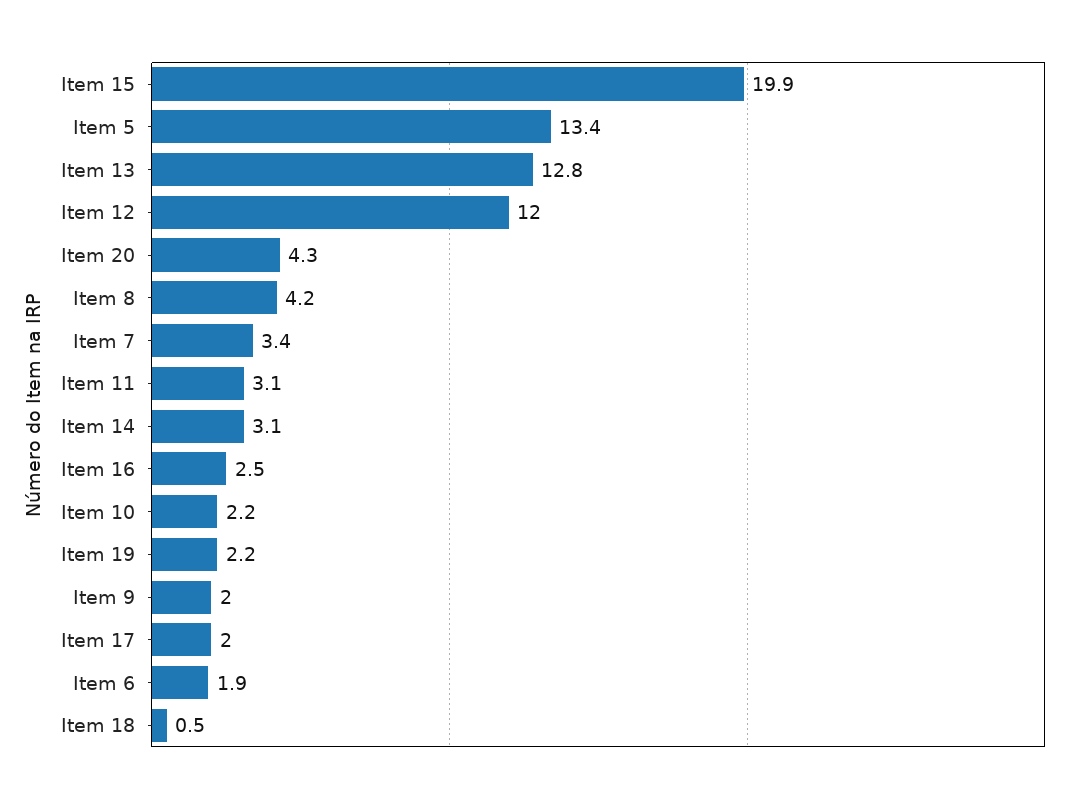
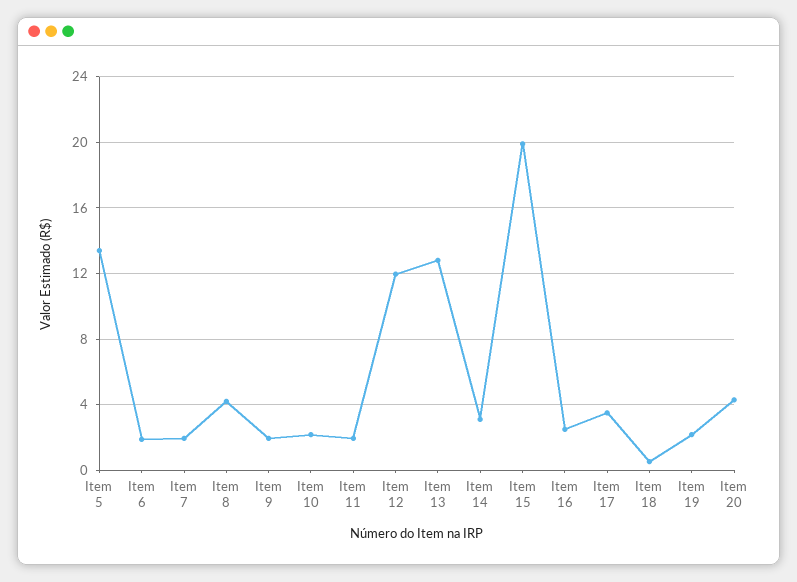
Item 7: 3.4 -> 2
Item 11: 3.1 -> 2
Item 17: 2 -> 3.5

